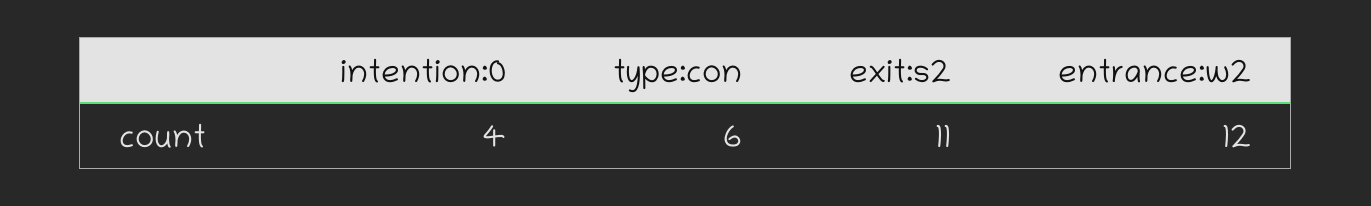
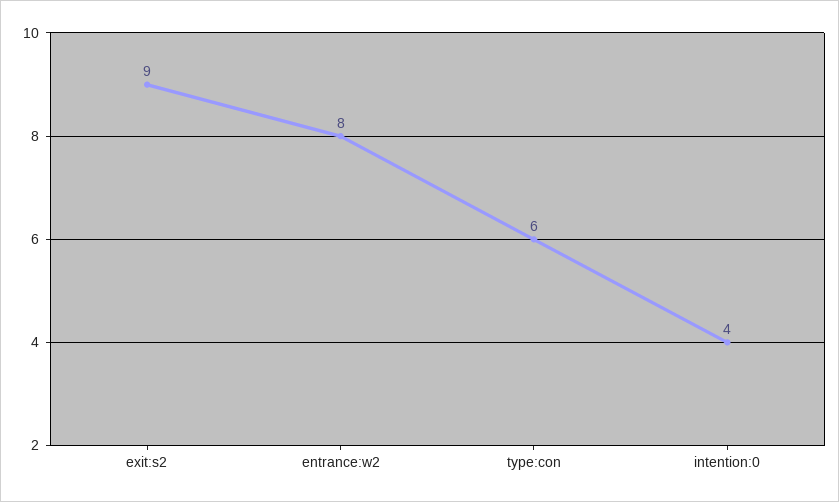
exit:s2: 11 -> 9
entrance:w2: 12 -> 8

